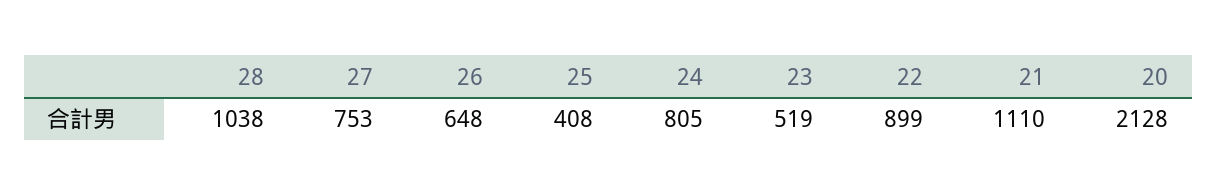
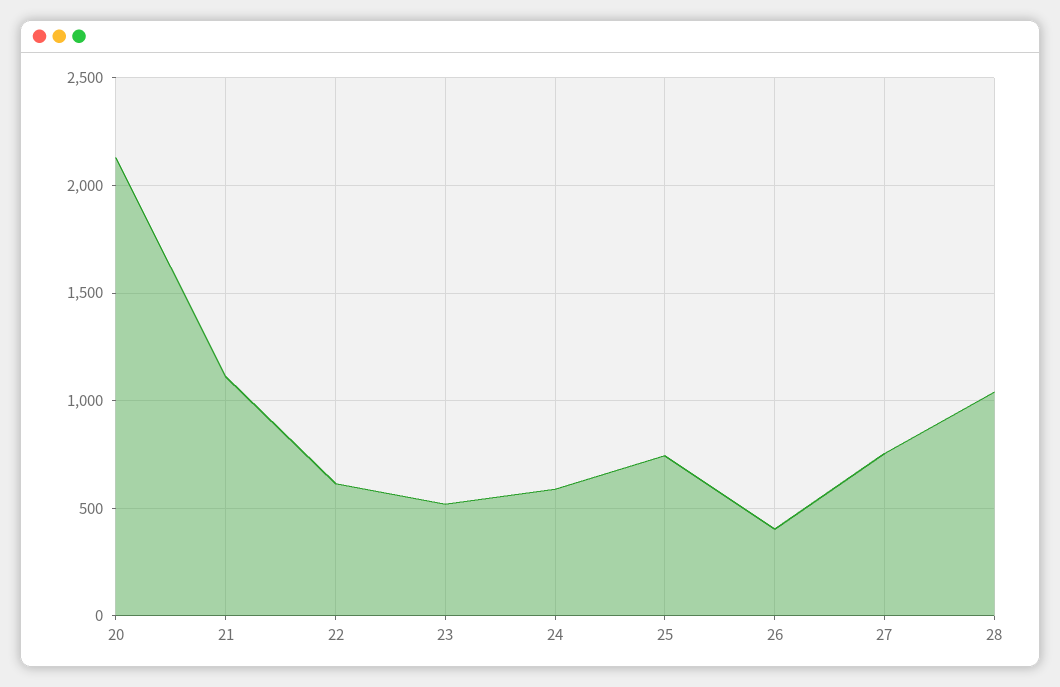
26: 648 -> 400
25: 408 -> 750
24: 805 -> 600
22: 899 -> 600

